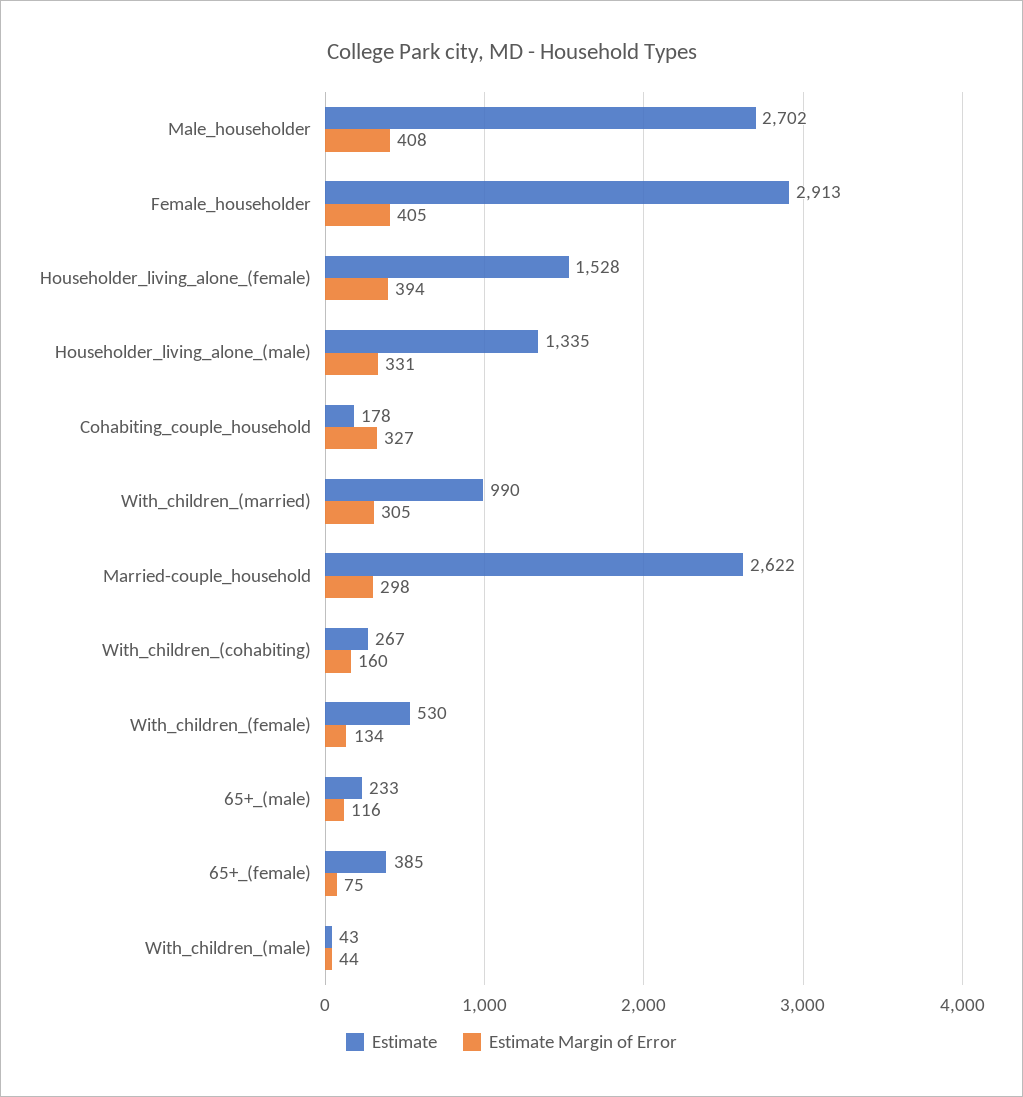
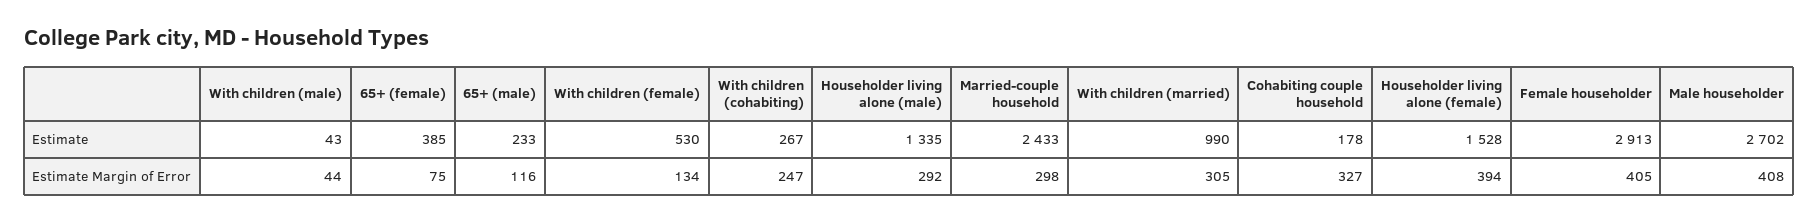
Estimate Margin of Error, Householder_living_alone_(male): 331 -> 292
Estimate, Married-couple_household: 2622 -> 2433
Estimate Margin of Error, With_children_(cohabiting): 160 -> 247

